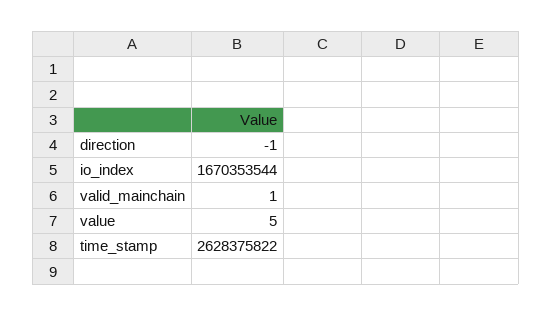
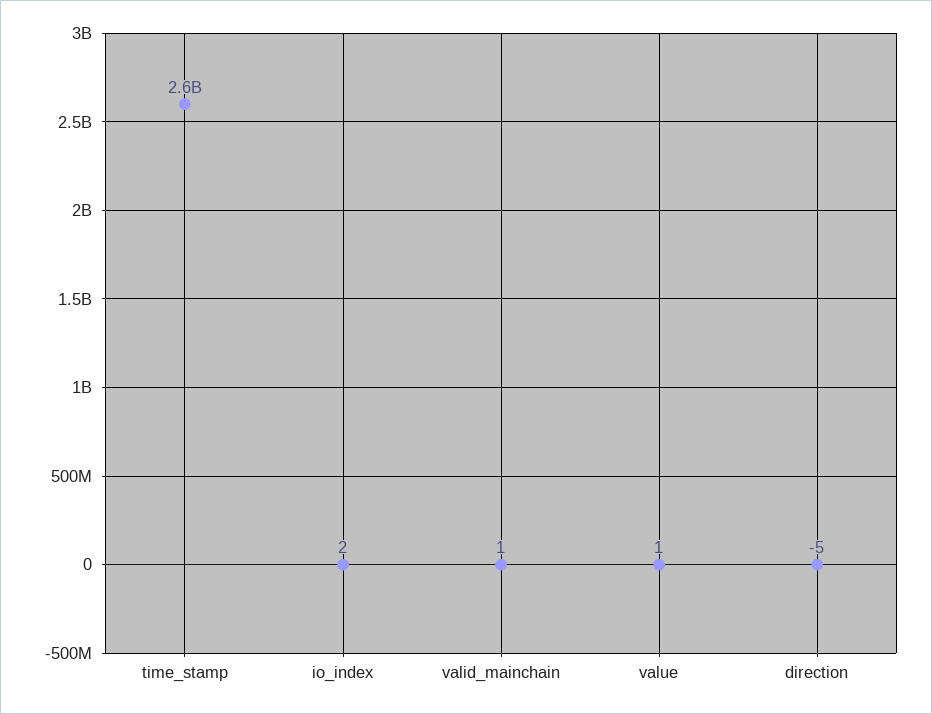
direction: -1 -> -5
io_index: 1670353544 -> 2
value: 5 -> 1

